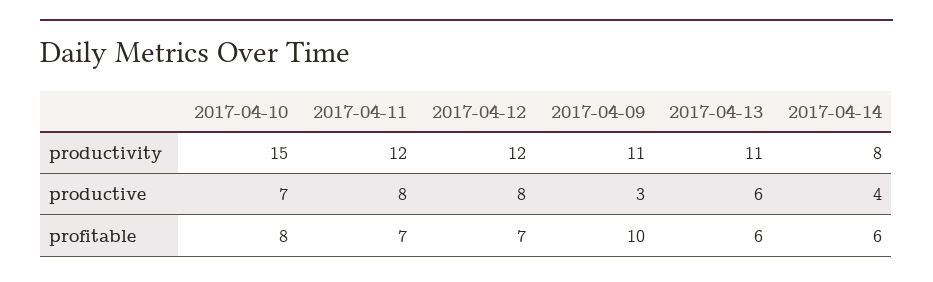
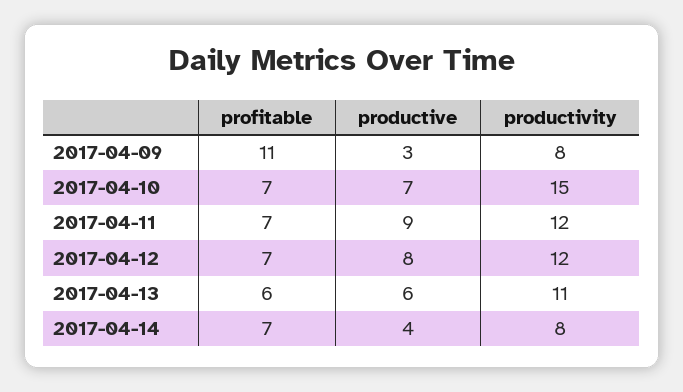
2017-04-09, productivity: 11 -> 8
2017-04-11, productive: 8 -> 9
2017-04-10, profitable: 8 -> 7
2017-04-09, profitable: 10 -> 11
2017-04-14, profitable: 6 -> 7

